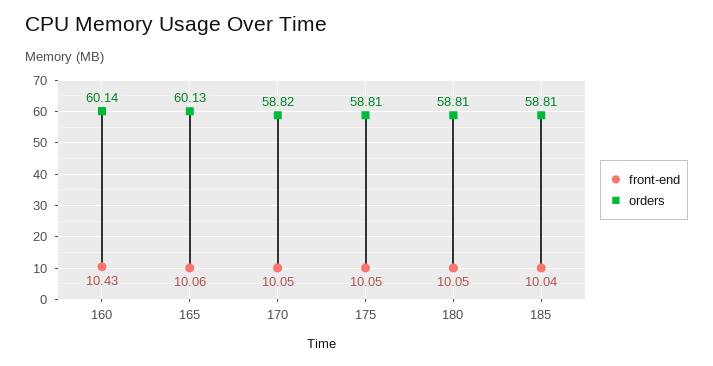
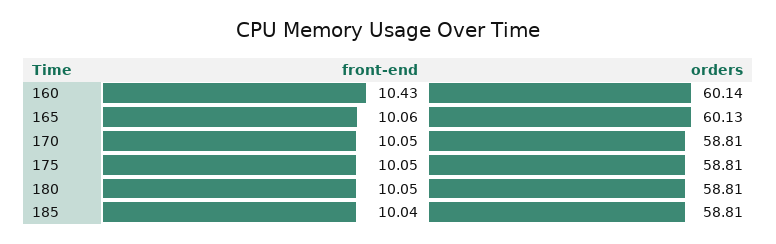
orders, 170: 58.82 -> 58.81

